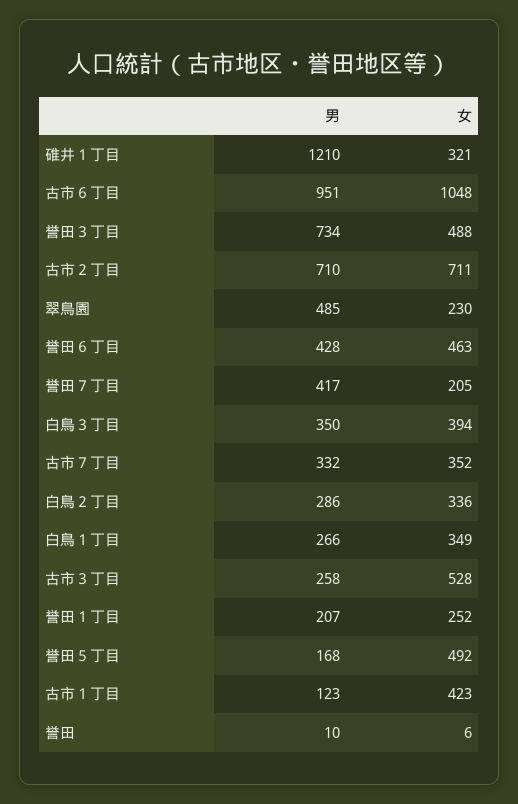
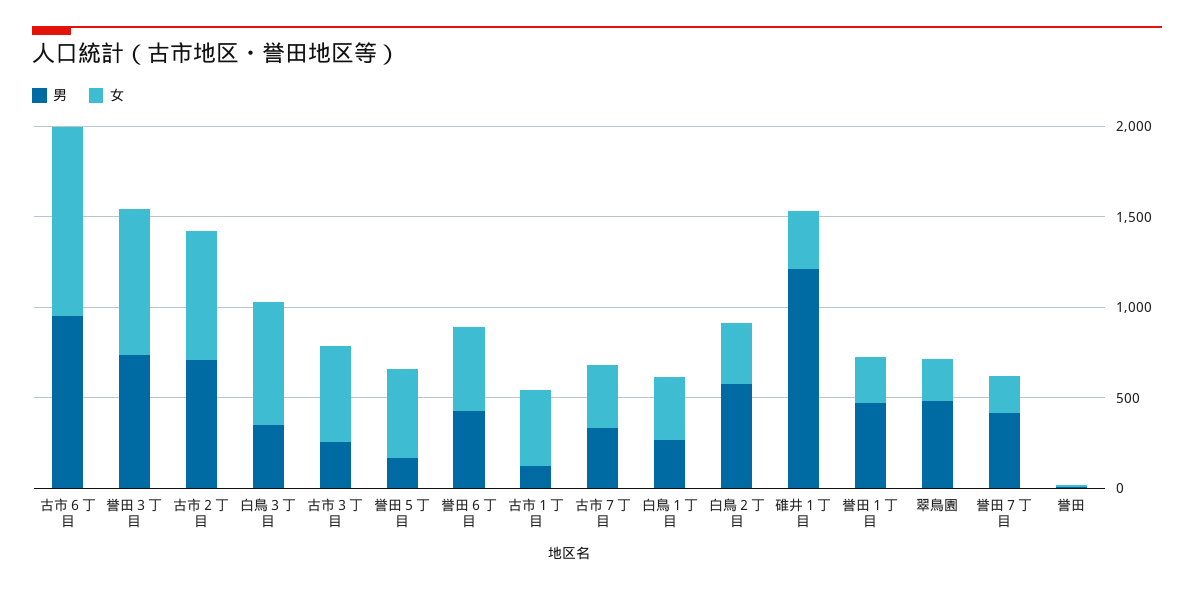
女, 誉田３丁目: 488 -> 800
女, 白鳥３丁目: 394 -> 700
男, 白鳥２丁目: 286 -> 600
男, 誉田１丁目: 207 -> 500

